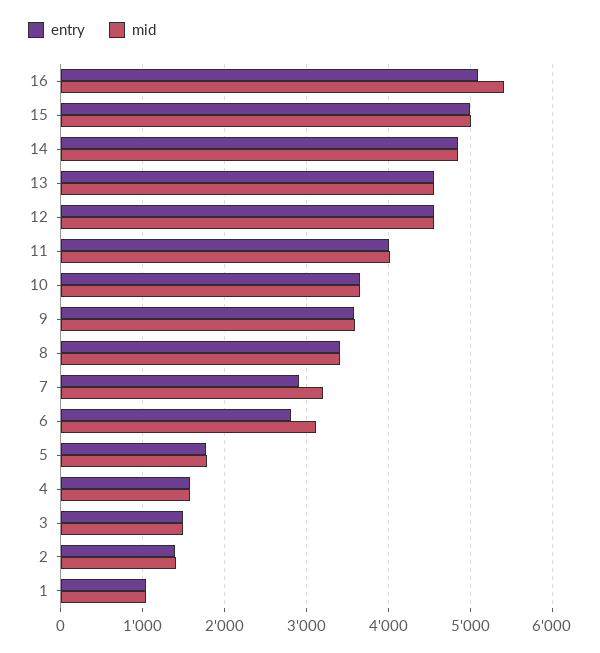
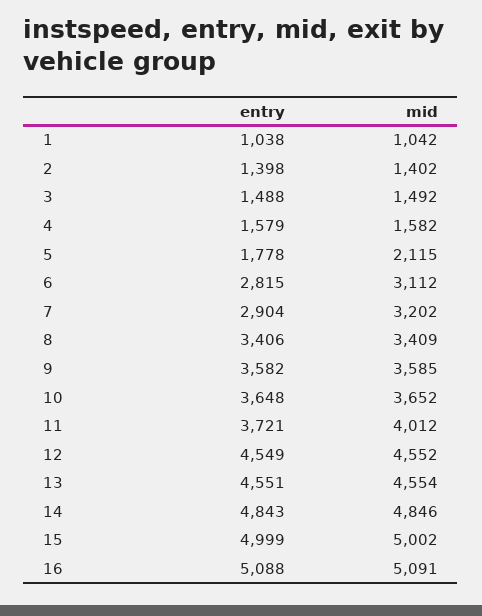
mid, 16: 5400 -> 5091
entry, 11: 4000 -> 3721
mid, 5: 1800 -> 2115

